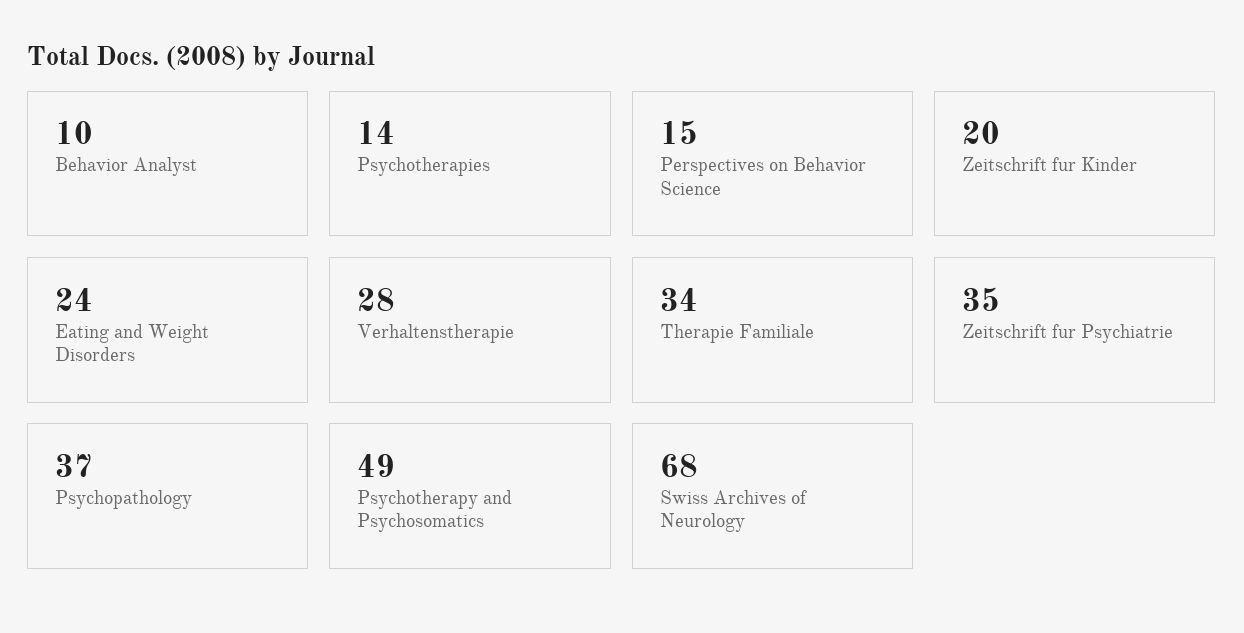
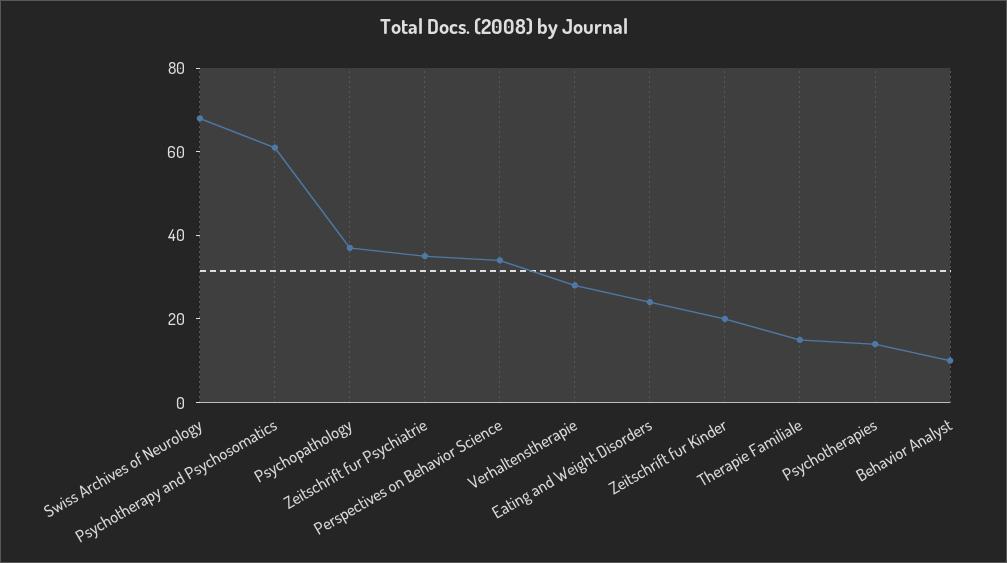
Perspectives on Behavior Science: 15 -> 35
Therapie Familiale: 34 -> 15
Psychotherapy and Psychosomatics: 49 -> 60

